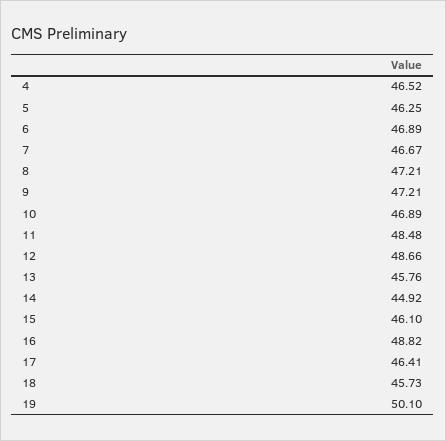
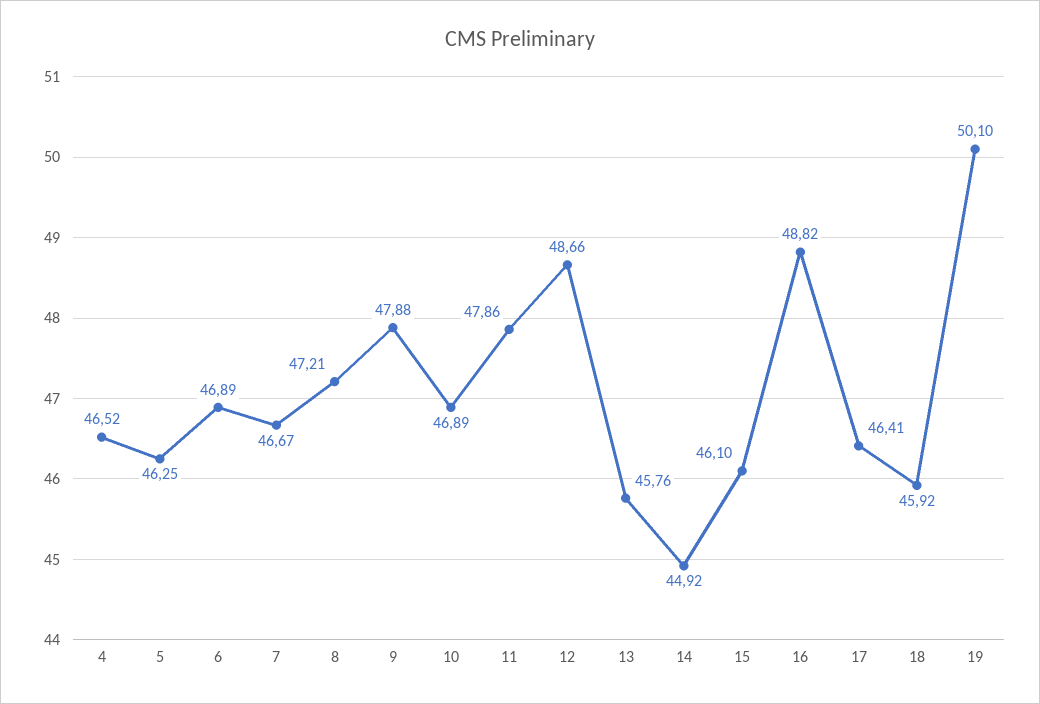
9: 47.21 -> 47.88
11: 48.48 -> 47.86
18: 45.73 -> 45.92

